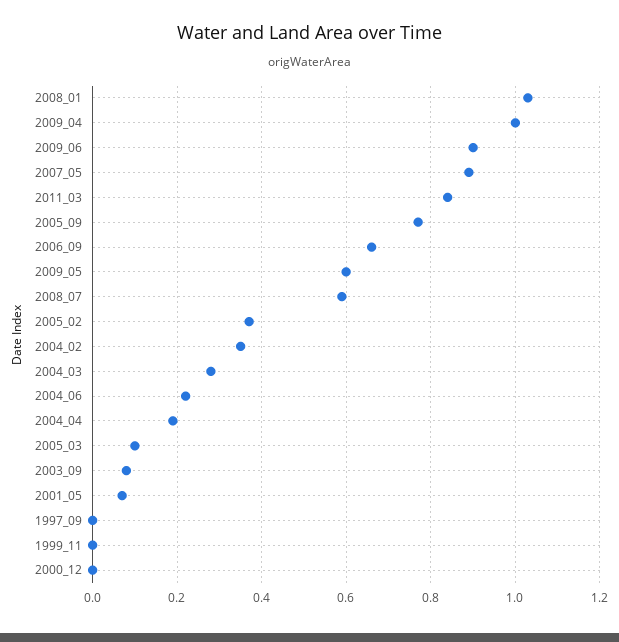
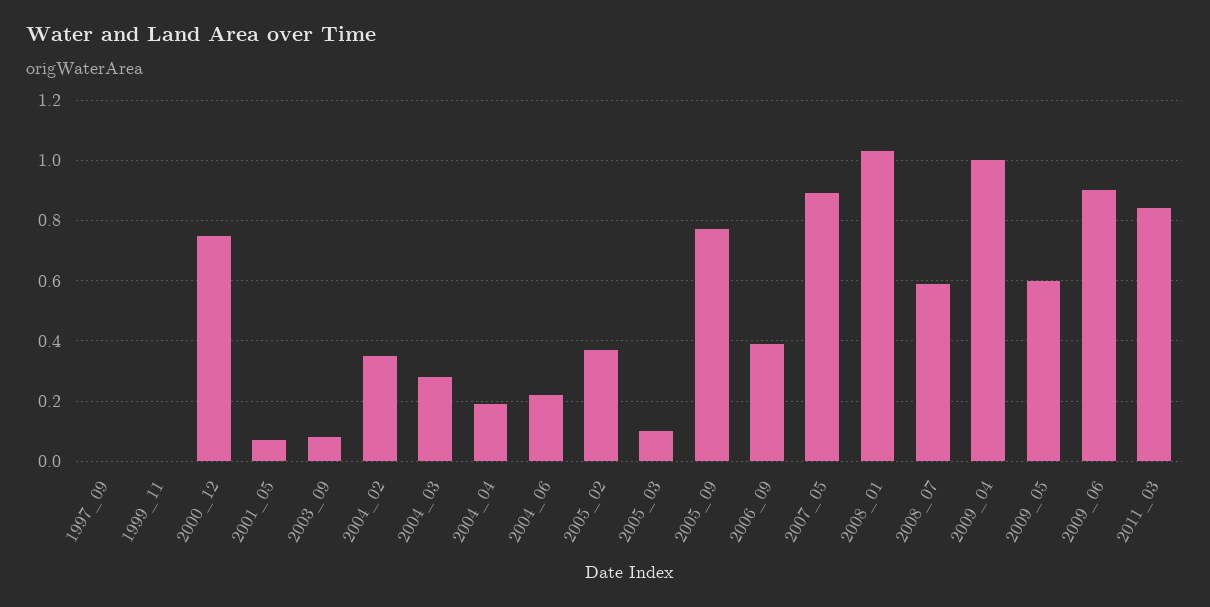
2006_09: 0.65 -> 0.4
2000_12: 0 -> 0.75

